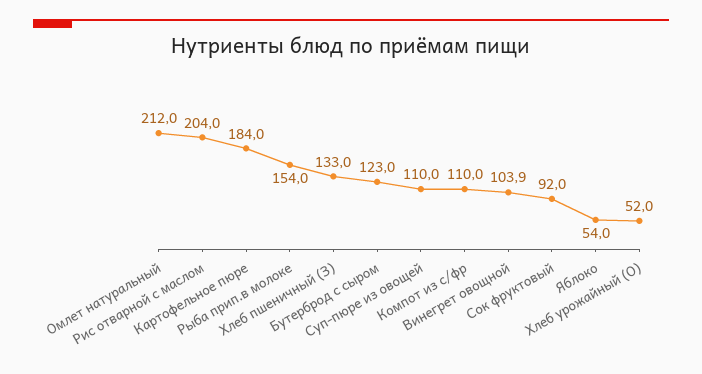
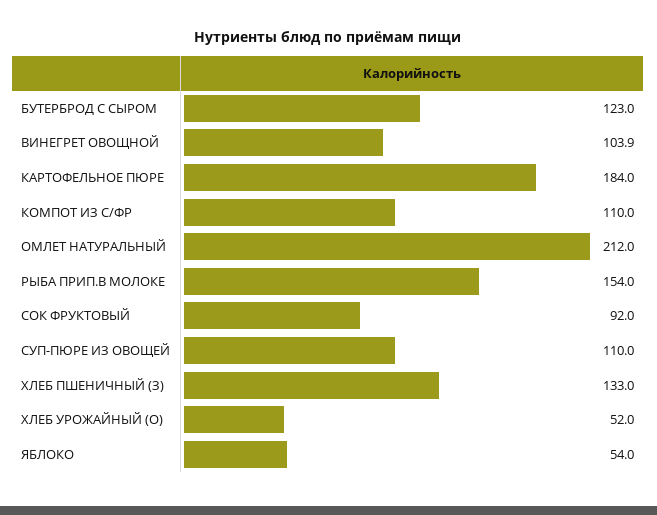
Рис отварной с маслом: 204 -> none

